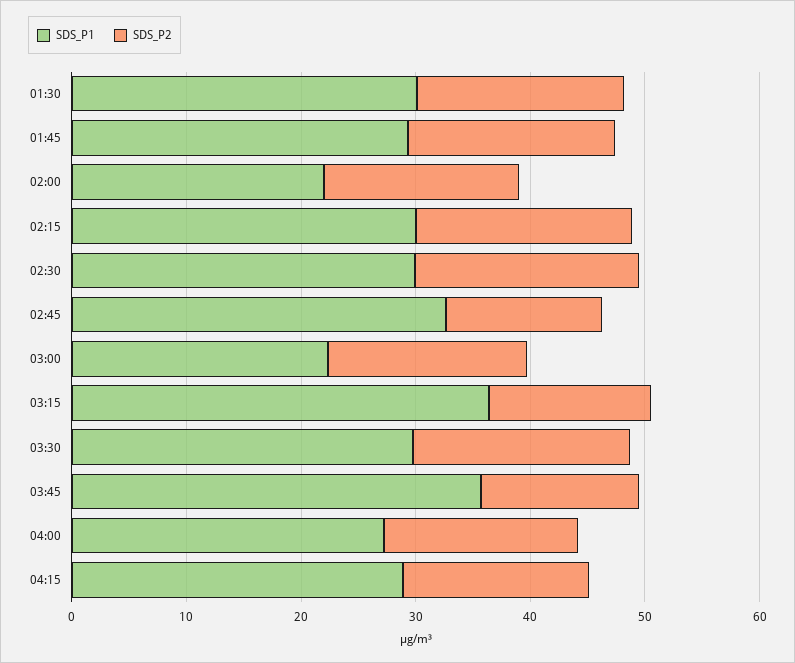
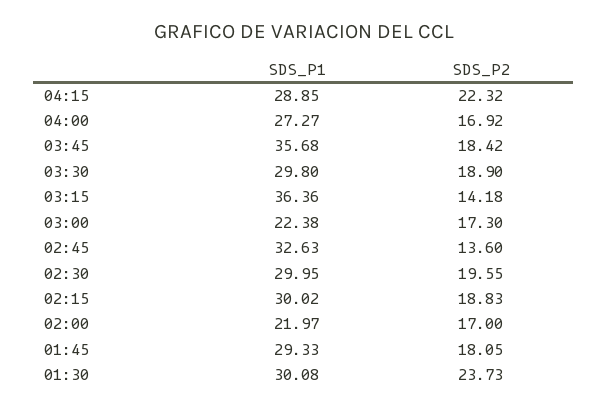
SDS_P2, 01:30: 18 -> 23.73
SDS_P2, 03:45: 14 -> 18.42
SDS_P2, 04:15: 16 -> 22.32

